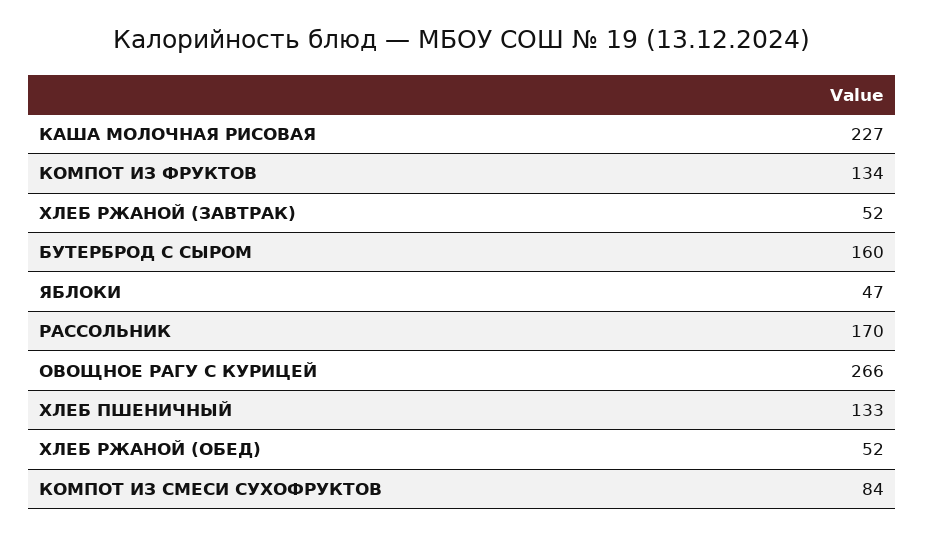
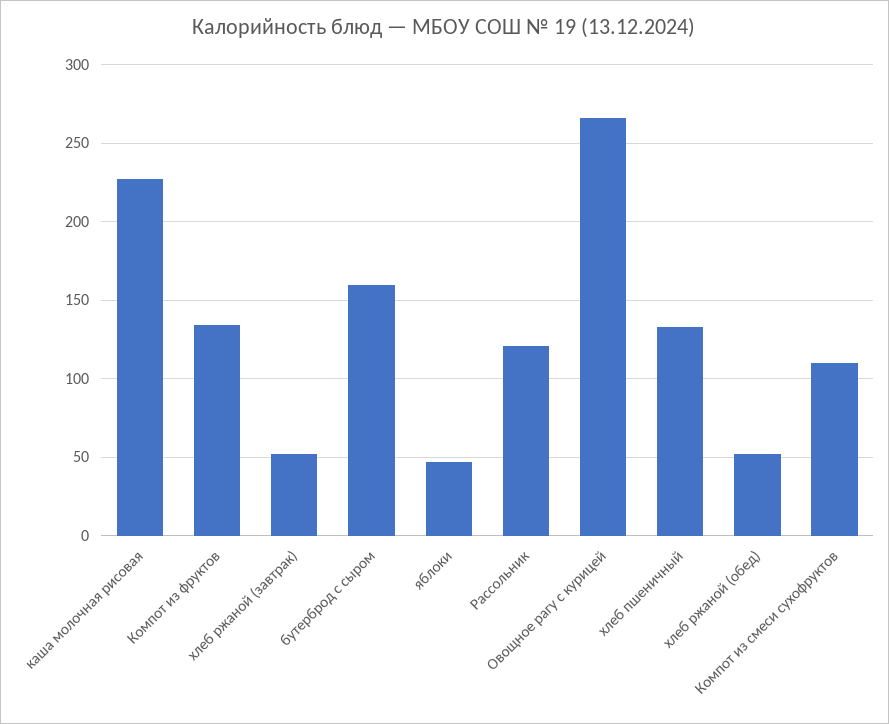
РАССОЛЬНИК: 170 -> 120
КОМПОТ ИЗ СМЕСИ СУХОФРУКТОВ: 84 -> 110

